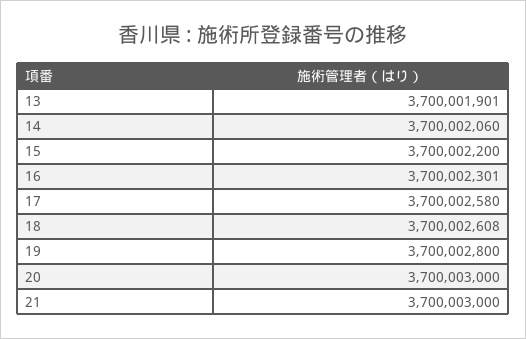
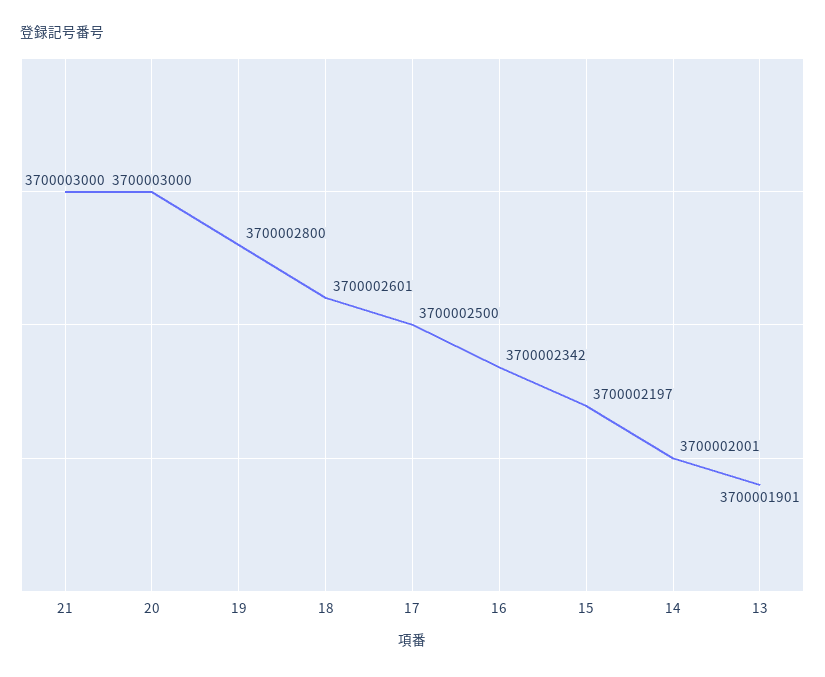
14: 3700002060 -> 3700002001
15: 3700002200 -> 3700002197
16: 3700002301 -> 3700002342
17: 3700002580 -> 3700002500
18: 3700002608 -> 3700002601

